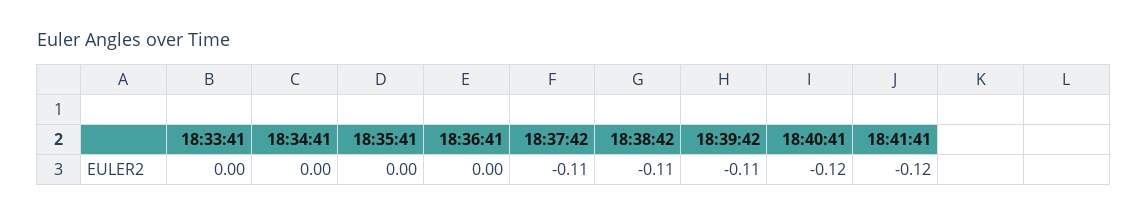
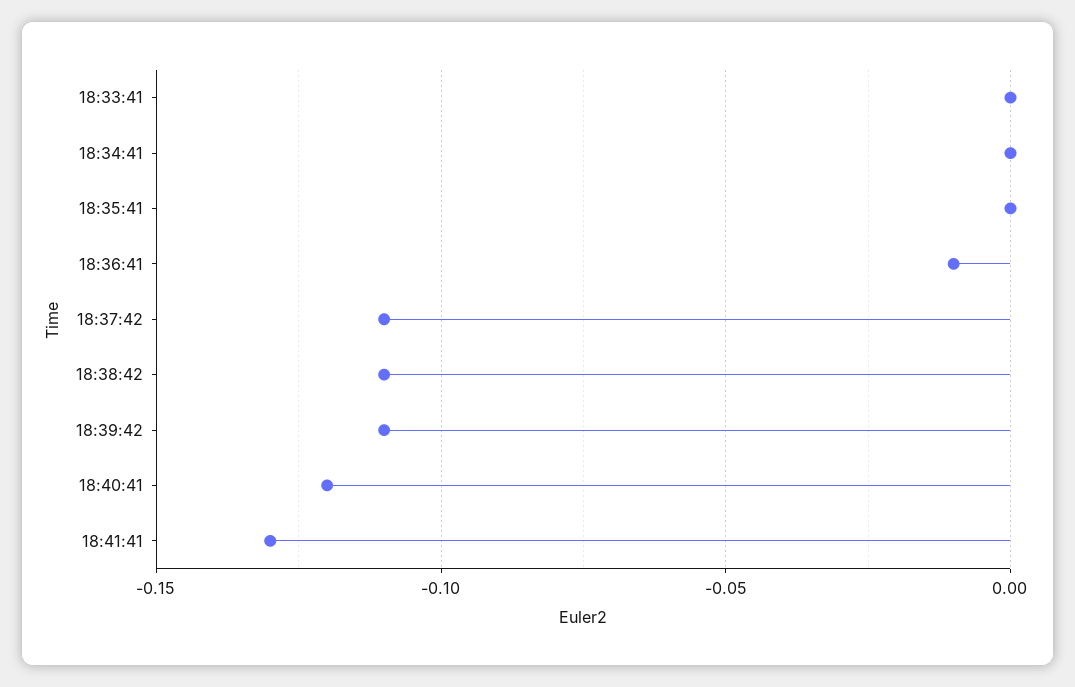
18:36:41: 0 -> -0.01
18:41:41: -0.12 -> -0.13

